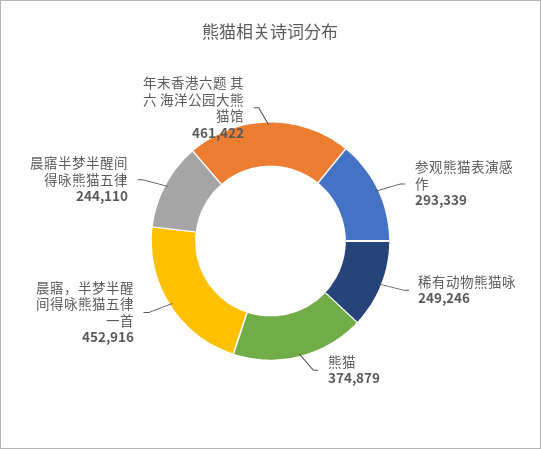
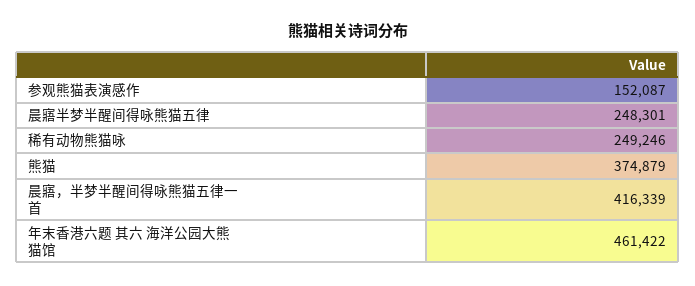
参观熊猫表演感作: 293339 -> 152087
晨寤，半梦半醒间得咏熊猫五律一首: 452916 -> 416339
晨寤半梦半醒间得咏熊猫五律: 244110 -> 248301

